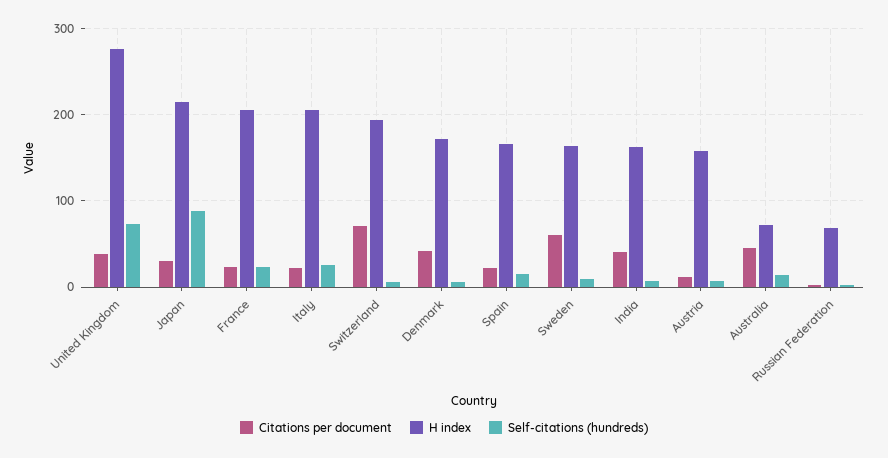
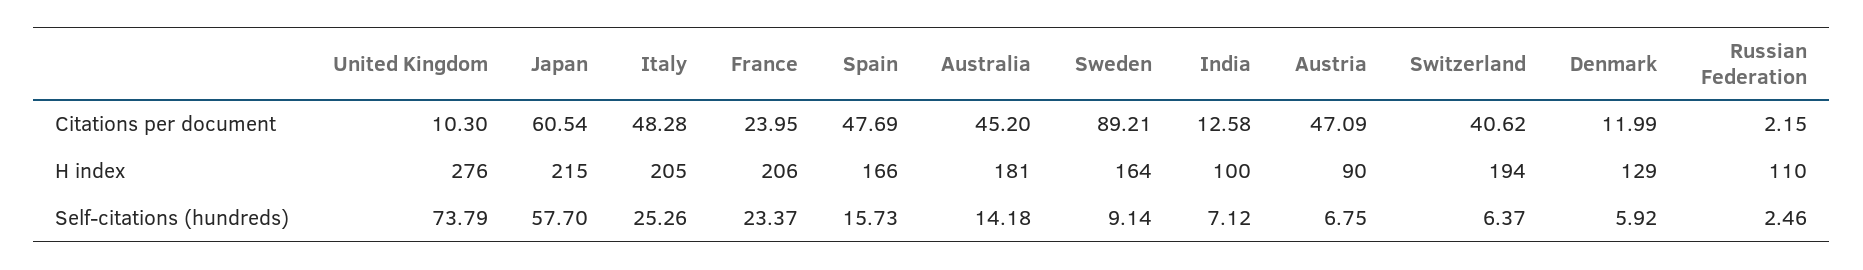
Citations per document, United Kingdom: 40 -> 10.3
Citations per document, Japan: 30 -> 60.54
Self-citations (hundreds), Japan: 90 -> 57.7
Citations per document, Italy: 20 -> 48.28
Citations per document, Switzerland: 70 -> 40.62
Citations per document, Denmark: 40 -> 11.99
H index, Denmark: 170 -> 129
Citations per document, Spain: 20 -> 47.69
Citations per document, Sweden: 60 -> 89.21
Citations per document, India: 40 -> 12.58
H index, India: 160 -> 100
Citations per document, Austria: 10 -> 47.09
H index, Austria: 160 -> 90
H index, Australia: 70 -> 181
H index, Russian Federation: 70 -> 110

